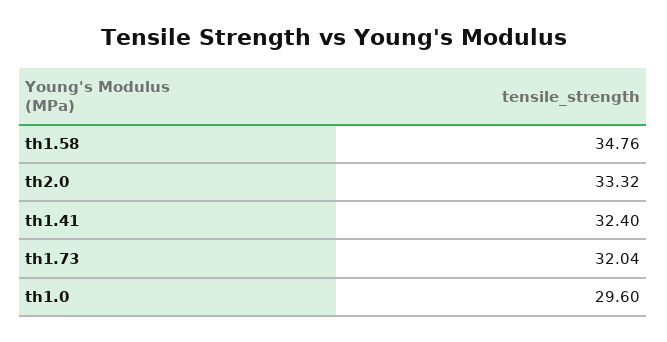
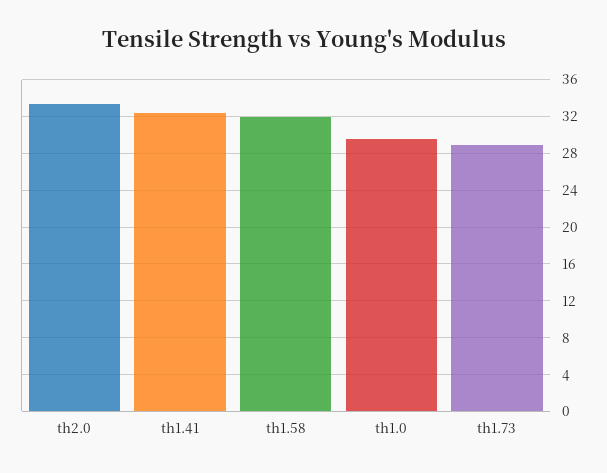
th1.58: 34.76 -> 32
th1.73: 32.04 -> 29

